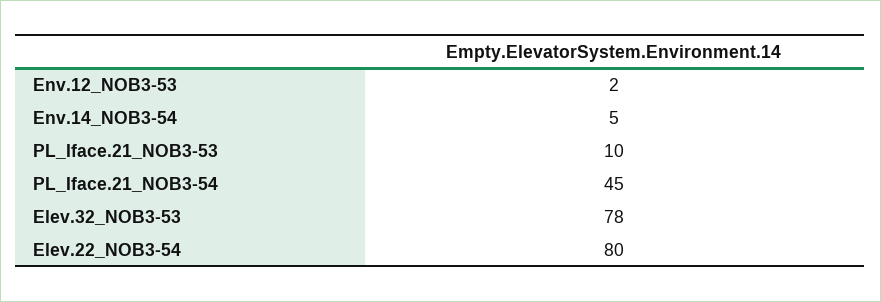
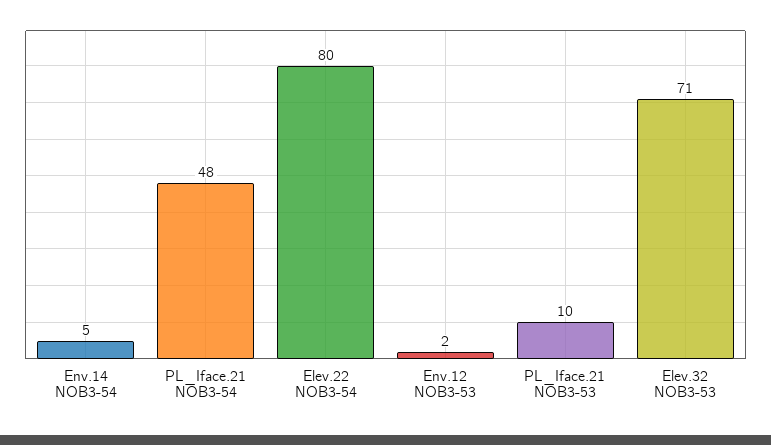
PL_Iface.21_NOB3-54: 45 -> 48
Elev.32_NOB3-53: 78 -> 71

